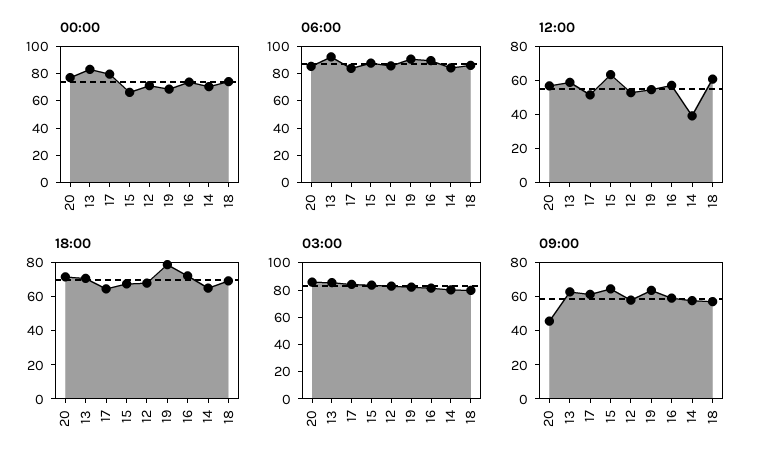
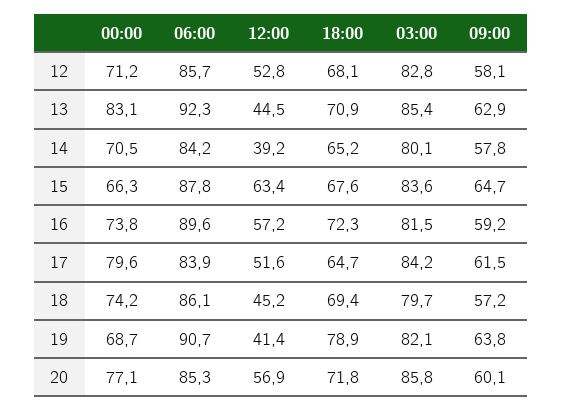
12:00, 13: 60 -> 44.5
12:00, 19: 55 -> 41.4
12:00, 18: 60 -> 45.2
09:00, 20: 45 -> 60.1

